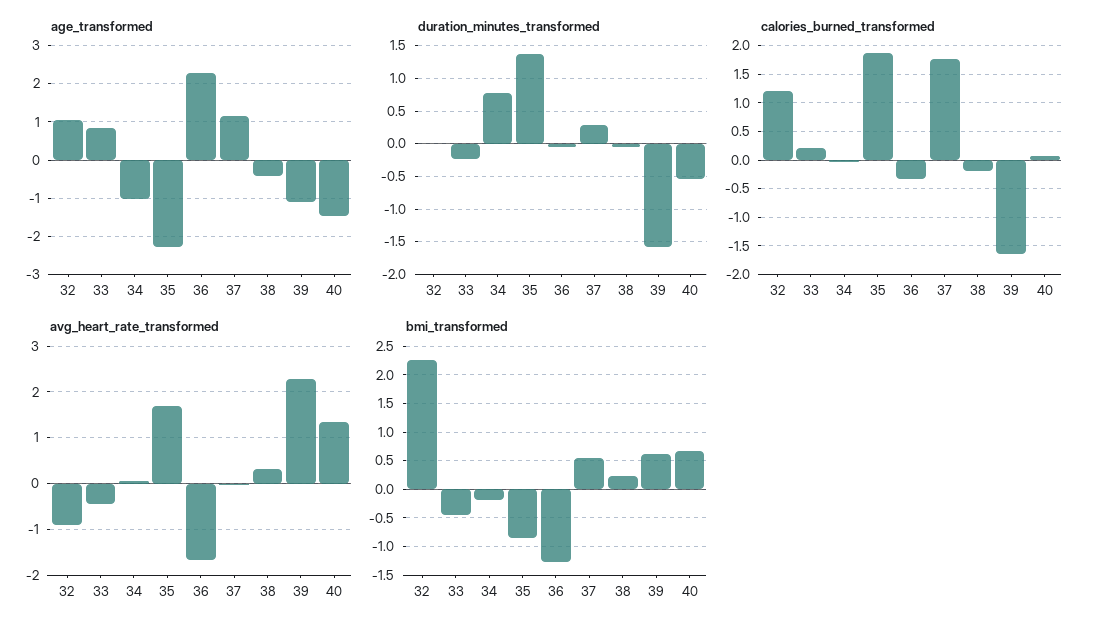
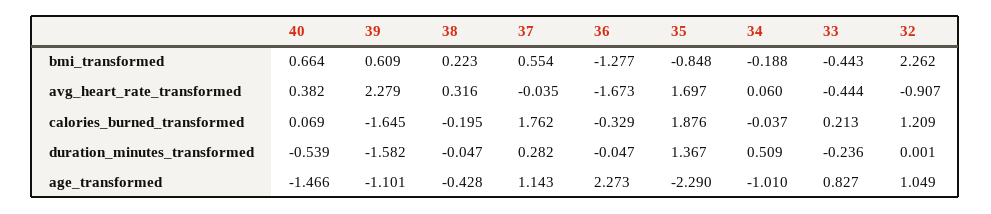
duration_minutes_transformed, 34: 0.8 -> 0.509
avg_heart_rate_transformed, 40: 1.4 -> 0.382

